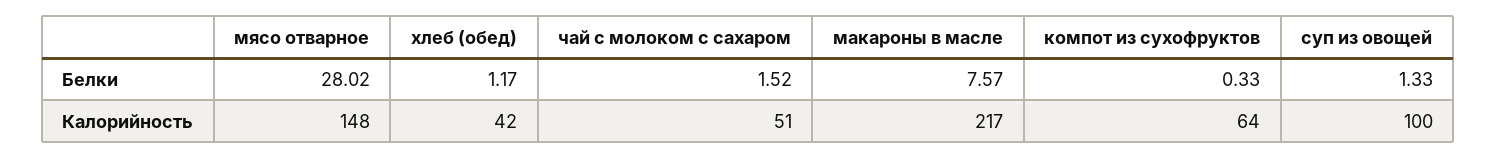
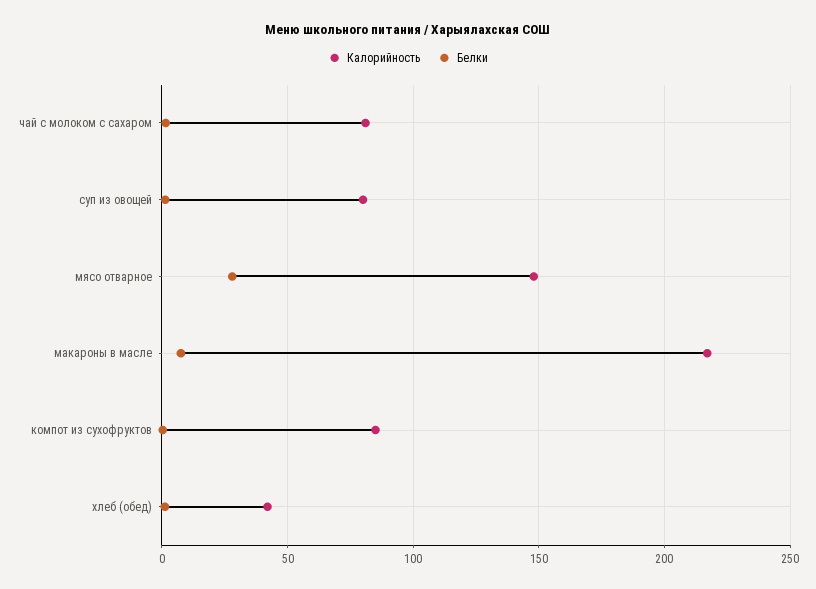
Калорийность, чай с молоком с сахаром: 51 -> 80
Калорийность, компот из сухофруктов: 64 -> 85
Калорийность, суп из овощей: 100 -> 80

